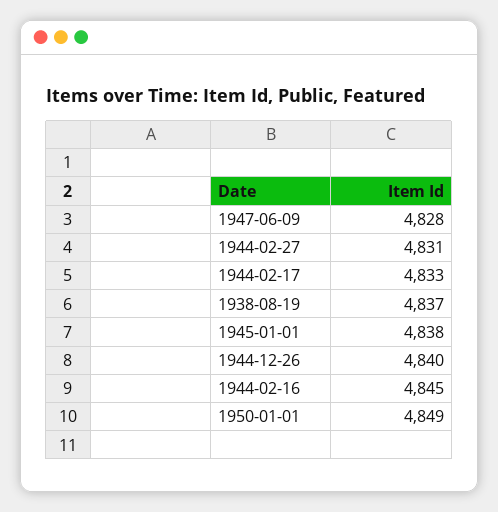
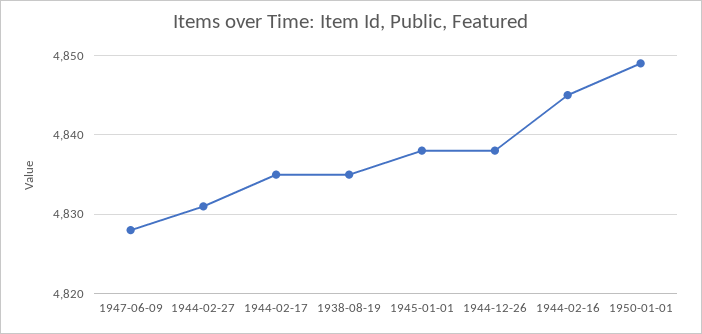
1944-02-17: 4833 -> 4835
1938-08-19: 4837 -> 4835
1944-12-26: 4840 -> 4838

